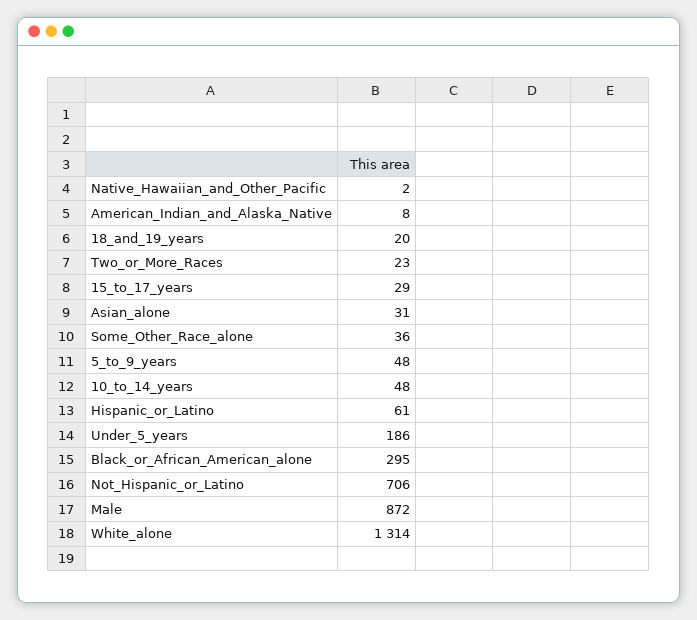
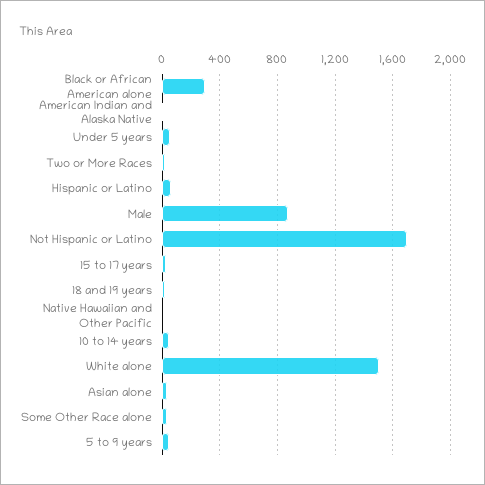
Under_5_years: 186 -> 50
Not_Hispanic_or_Latino: 706 -> 1700
White_alone: 1314 -> 1500

